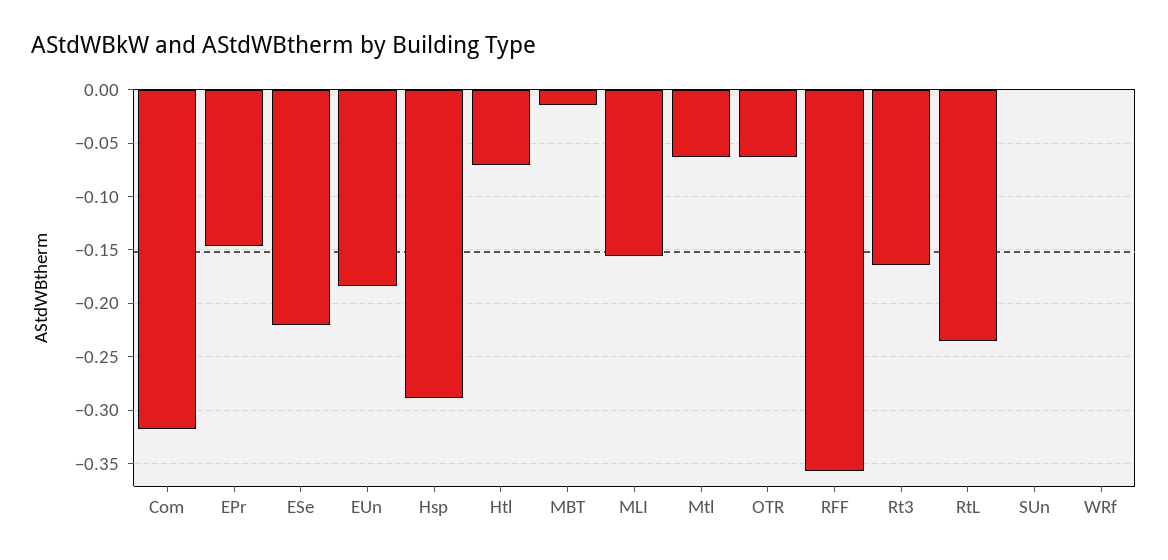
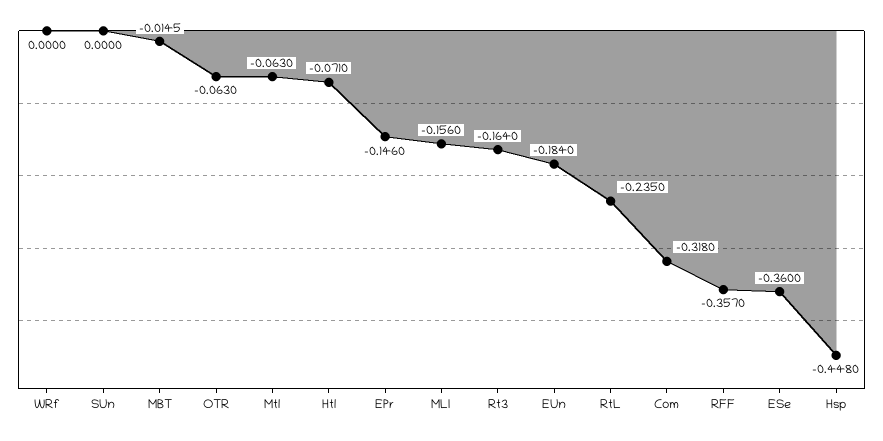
ESe: -0.22 -> -0.36
Hsp: -0.29 -> -0.448

